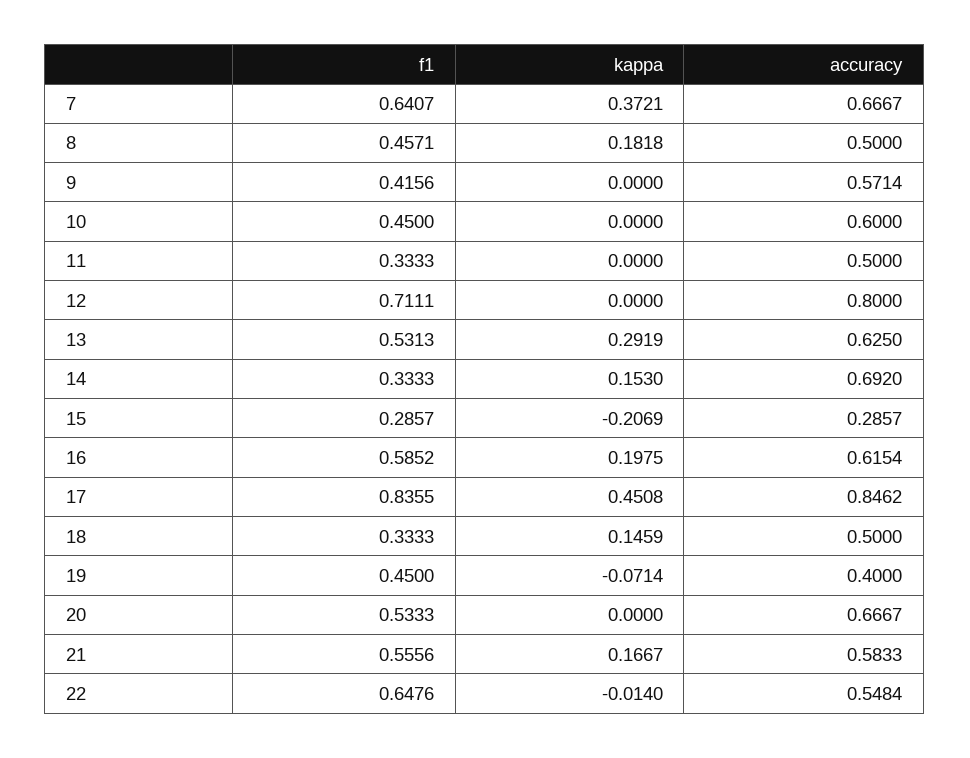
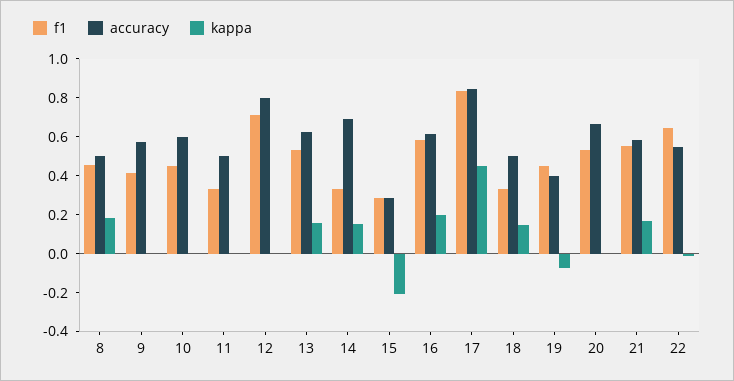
f1, 7: 0.6407 -> none
kappa, 7: 0.3721 -> none
accuracy, 7: 0.6667 -> none
kappa, 13: 0.2919 -> 0.15

